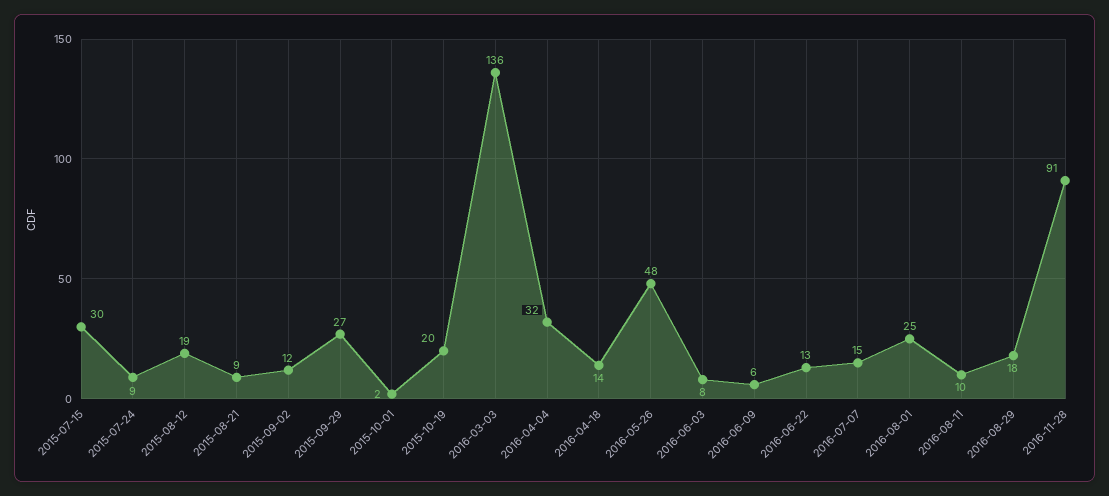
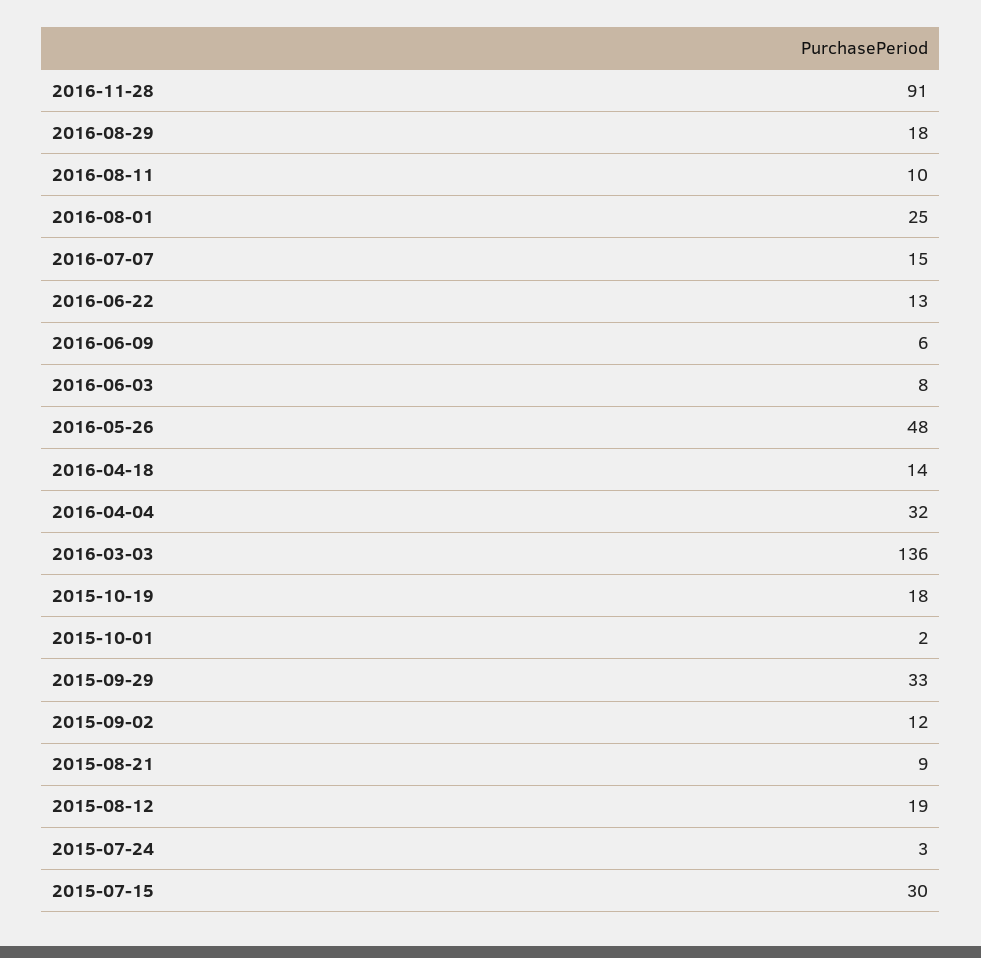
2015-07-24: 9 -> 3
2015-09-29: 27 -> 33
2015-10-19: 20 -> 18

